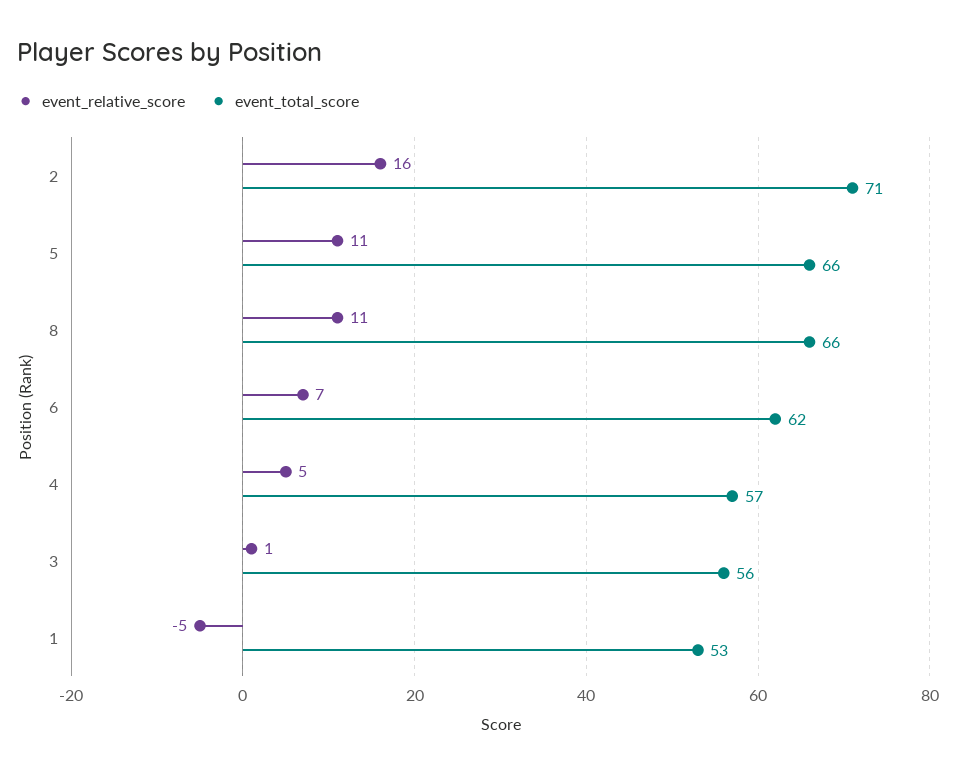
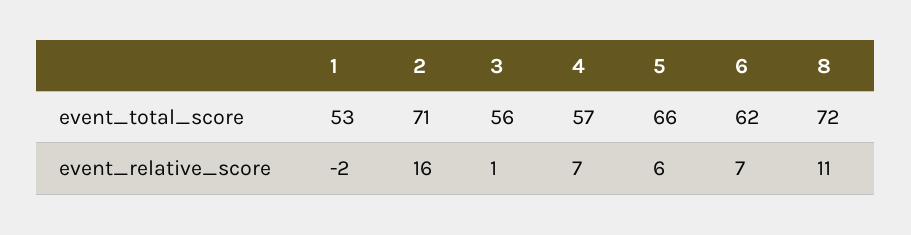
event_relative_score, 5: 11 -> 6
event_total_score, 8: 66 -> 72
event_relative_score, 4: 5 -> 7
event_relative_score, 1: -5 -> -2

